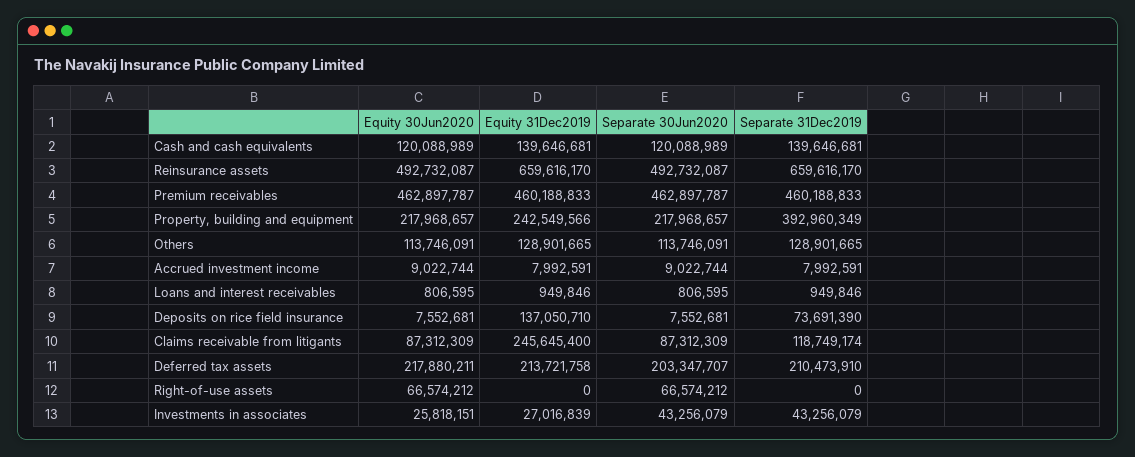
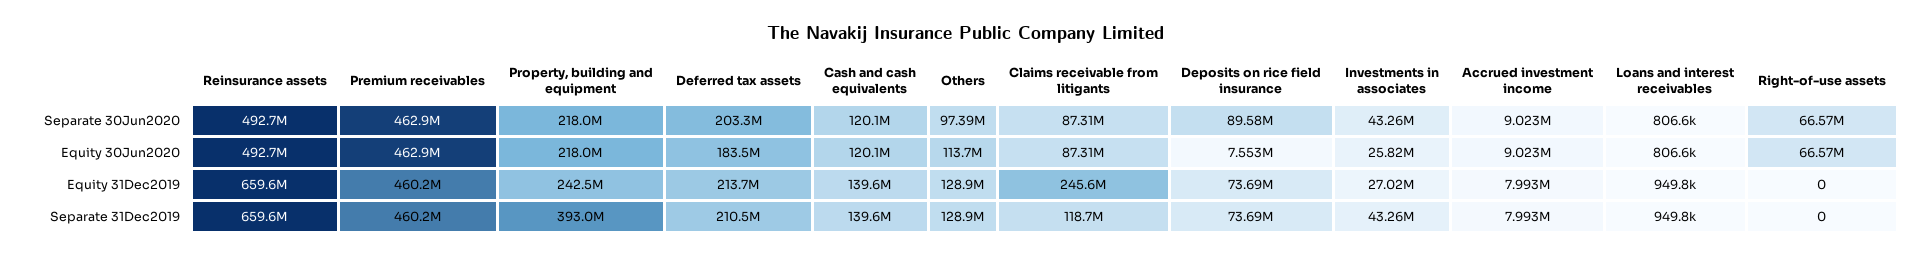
Separate 30Jun2020, Others: 113746091 -> 97390000
Equity 31Dec2019, Deposits on rice field insurance: 137050710 -> 73690000
Separate 30Jun2020, Deposits on rice field insurance: 7552681 -> 89580000
Equity 30Jun2020, Deferred tax assets: 217880211 -> 183500000

